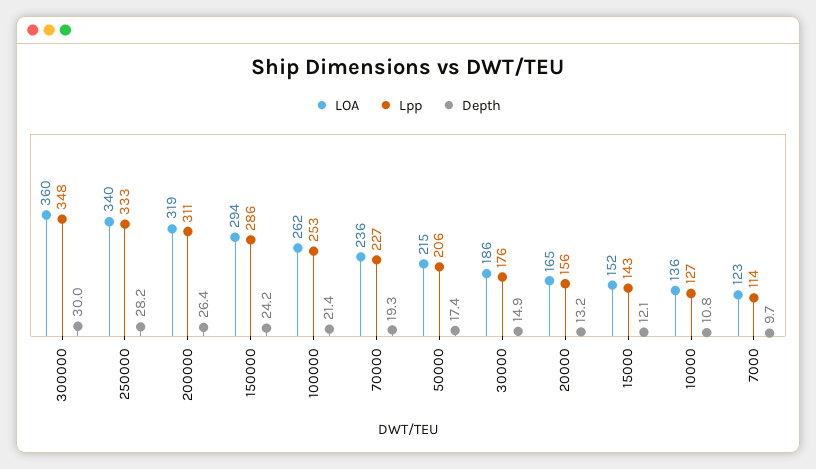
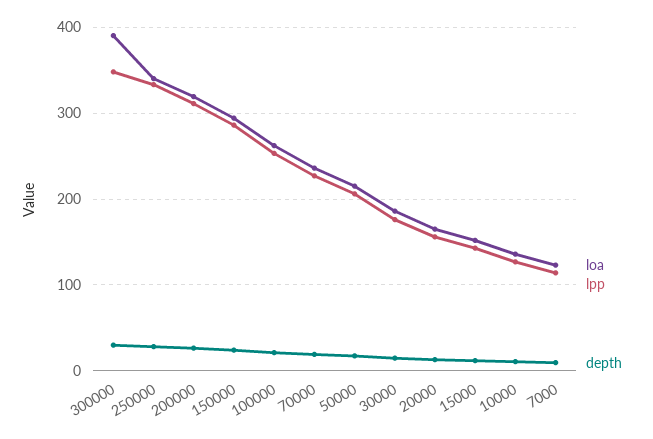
LOA, 300000: 360 -> 390

